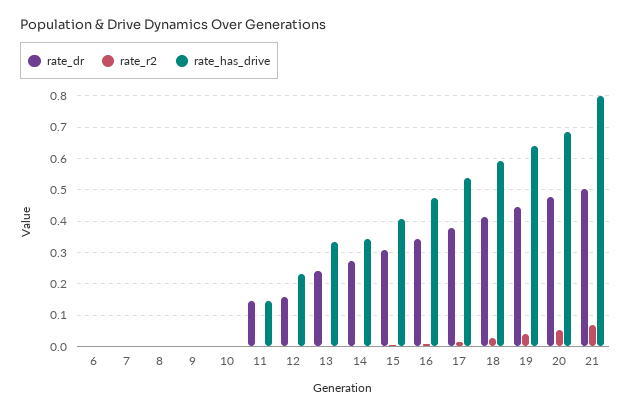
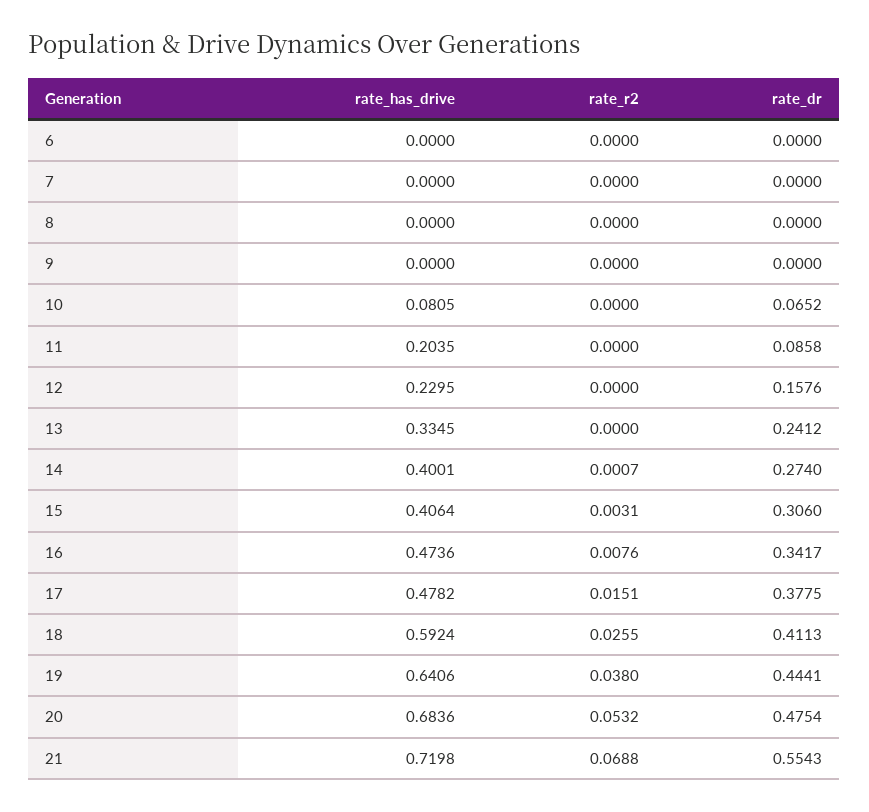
rate_dr, 10: 0 -> 0.0652
rate_has_drive, 10: 0 -> 0.0805
rate_dr, 11: 0.14 -> 0.0858
rate_has_drive, 11: 0.14 -> 0.2035
rate_has_drive, 14: 0.34 -> 0.4001
rate_has_drive, 17: 0.54 -> 0.4782
rate_dr, 21: 0.5 -> 0.5543
rate_has_drive, 21: 0.8 -> 0.7198

